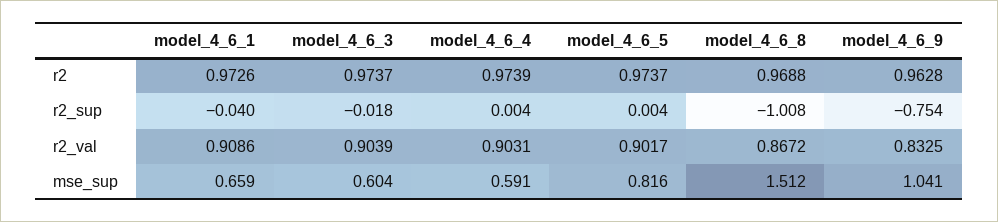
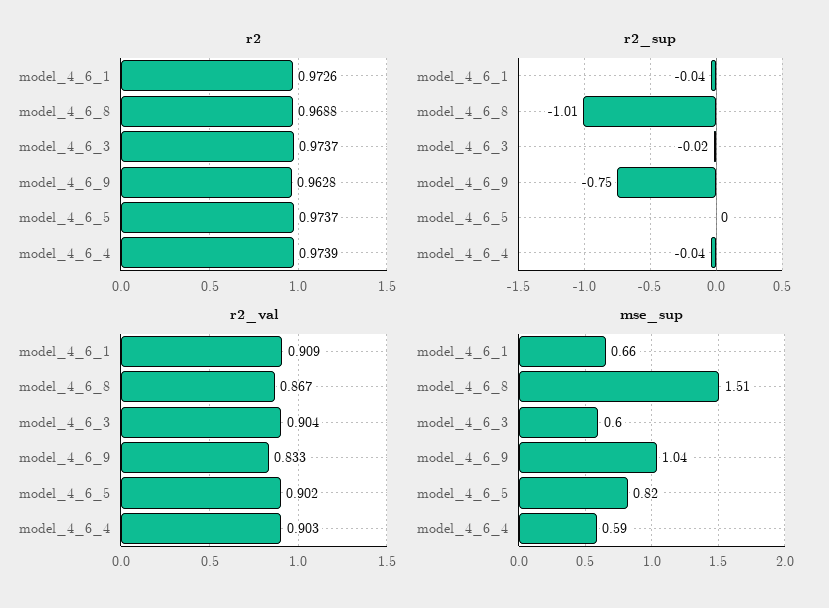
r2_sup, model_4_6_4: 0.004 -> -0.04

